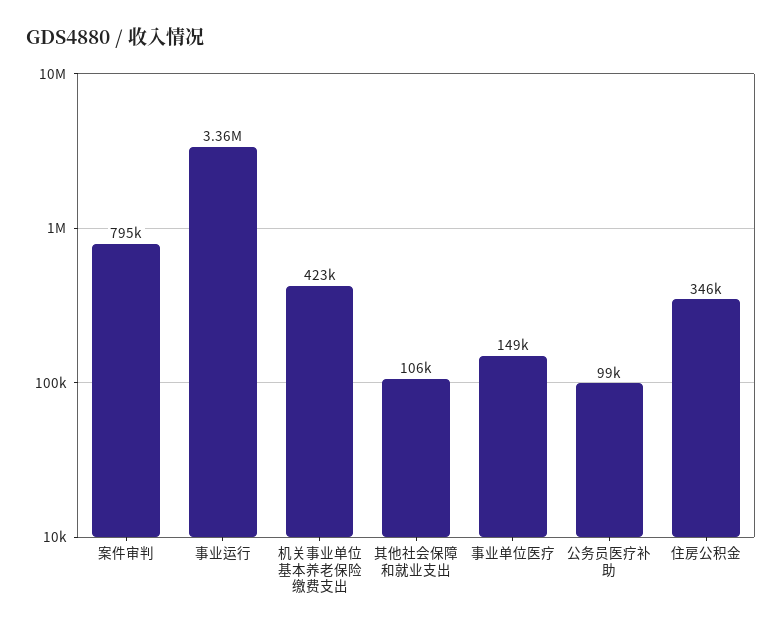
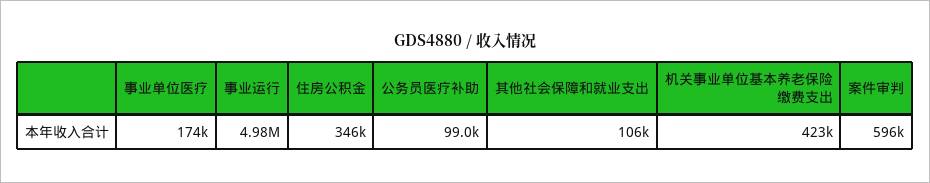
案件审判: 795000 -> 596000
事业运行: 3360000 -> 4980000
事业单位医疗: 149000 -> 174000

